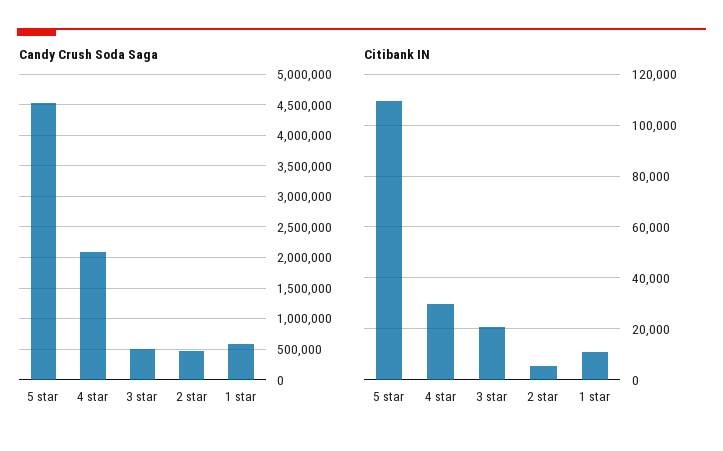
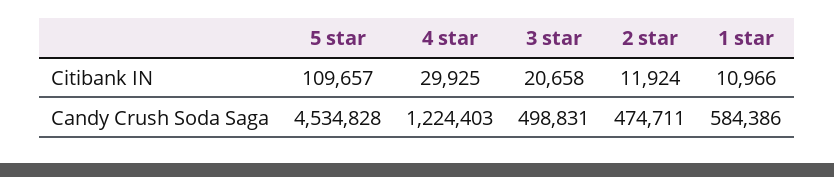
Candy Crush Soda Saga, 4 star: 2100000 -> 1224403
Citibank IN, 2 star: 5000 -> 11924

